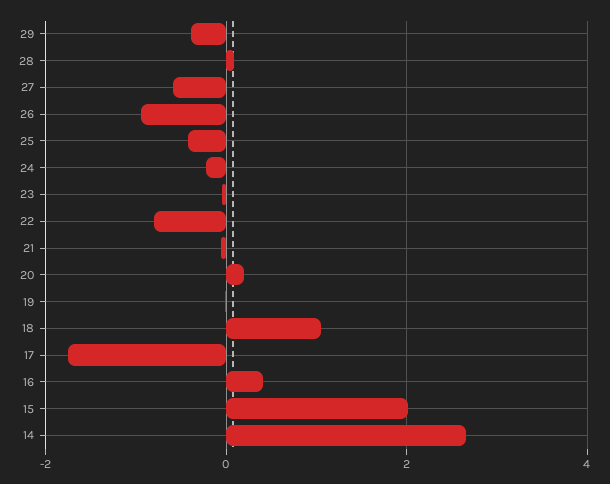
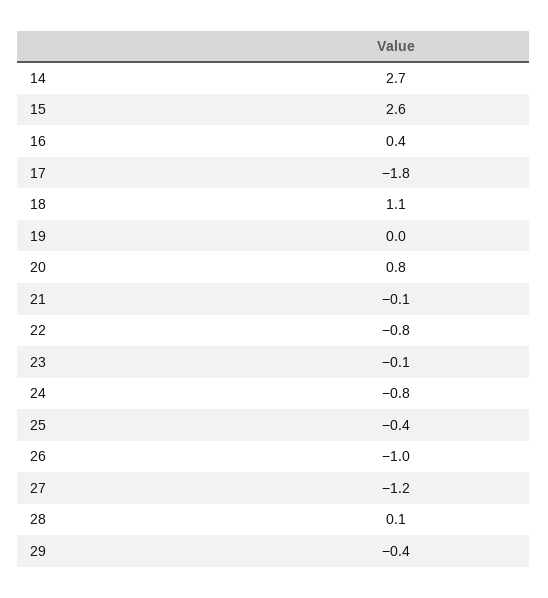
27: -0.6 -> -1.2
24: -0.2 -> -0.8
20: 0.2 -> 0.8
15: 2 -> 2.6

